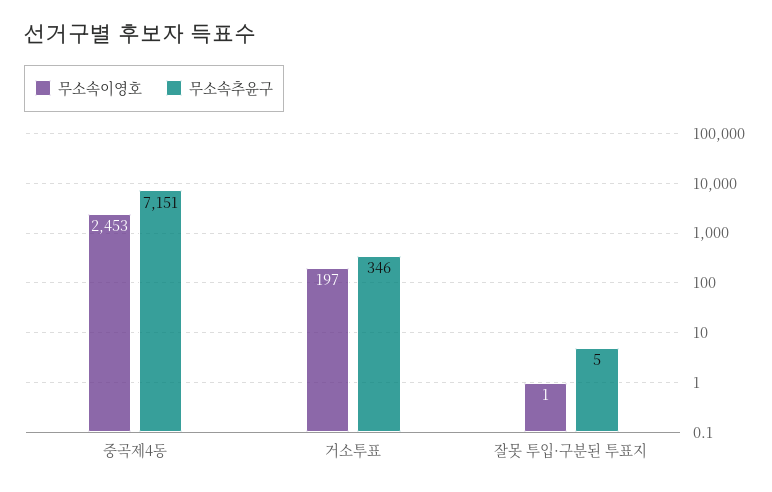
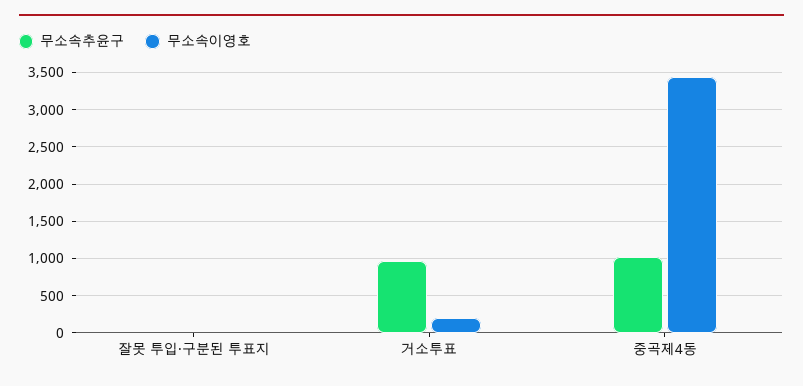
무소속이영호, 중곡제4동: 2453 -> 3400
무소속추윤구, 중곡제4동: 7151 -> 1000
무소속추윤구, 거소투표: 346 -> 1000

